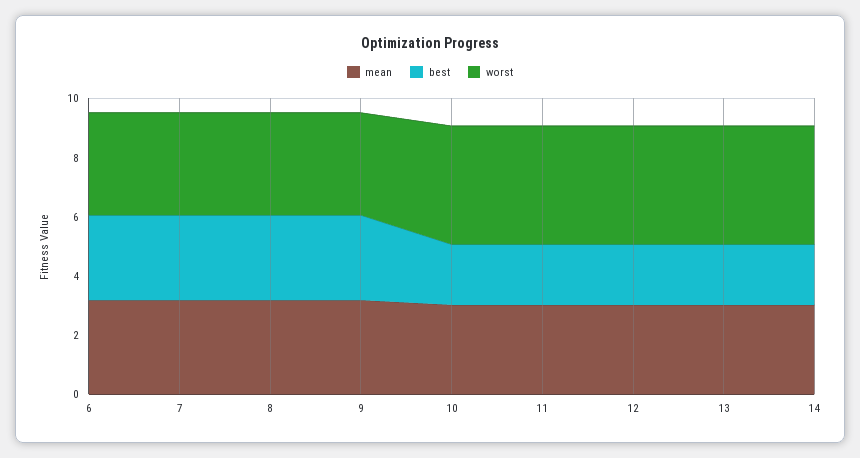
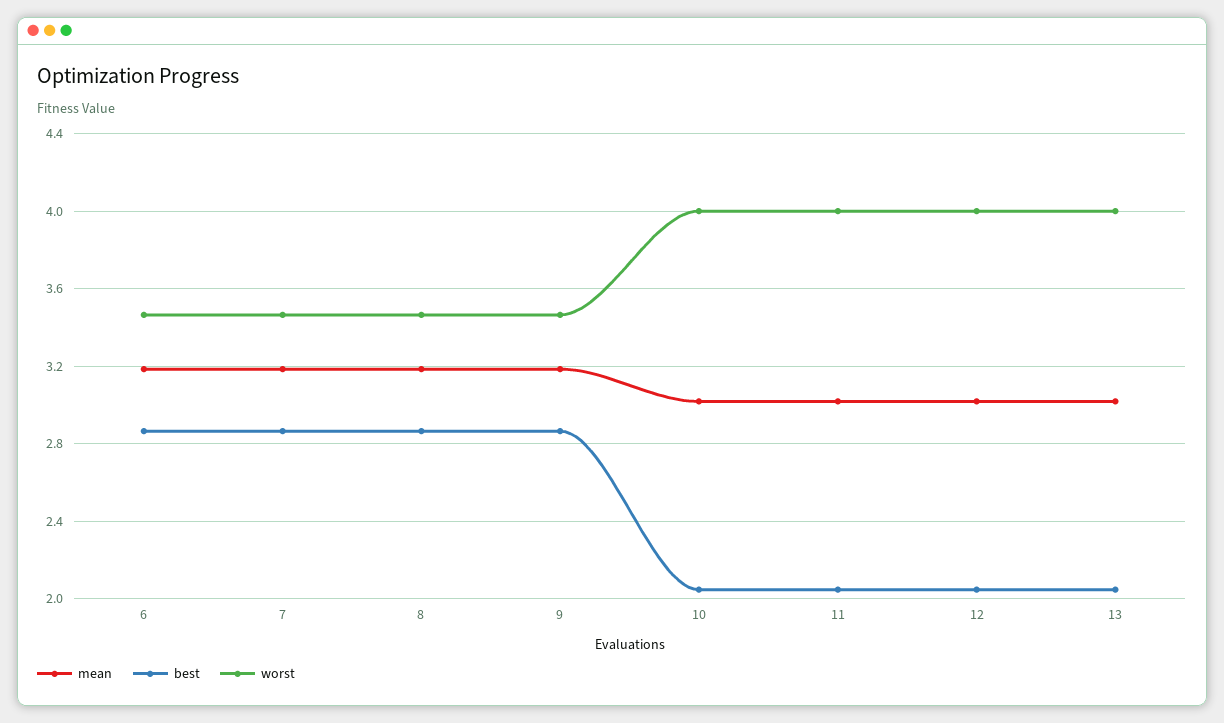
mean, 14: 3 -> none
best, 14: 2 -> none
worst, 14: 4 -> none

